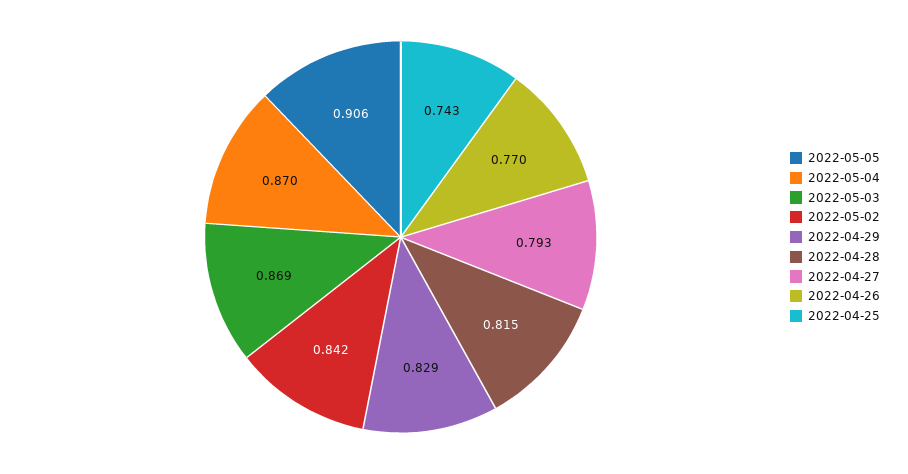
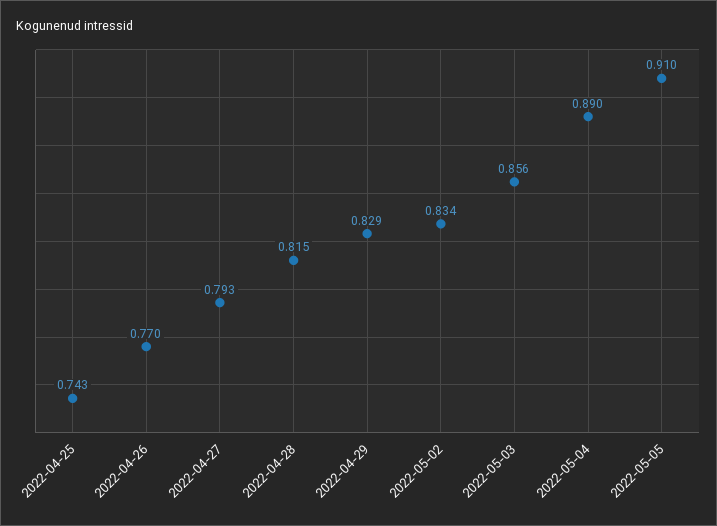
2022-05-05: 0.906 -> 0.91
2022-05-04: 0.87 -> 0.89
2022-05-03: 0.869 -> 0.856
2022-05-02: 0.842 -> 0.834

